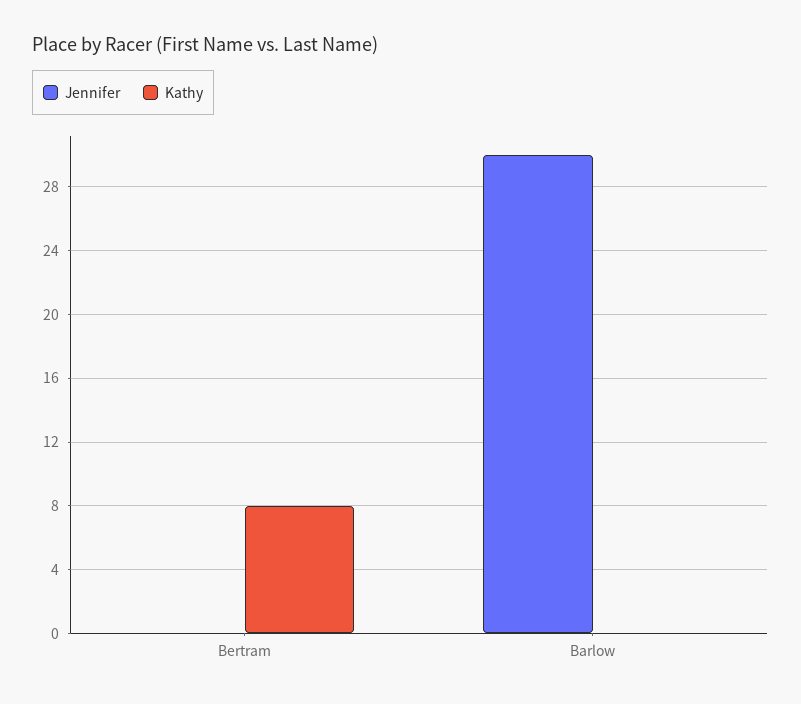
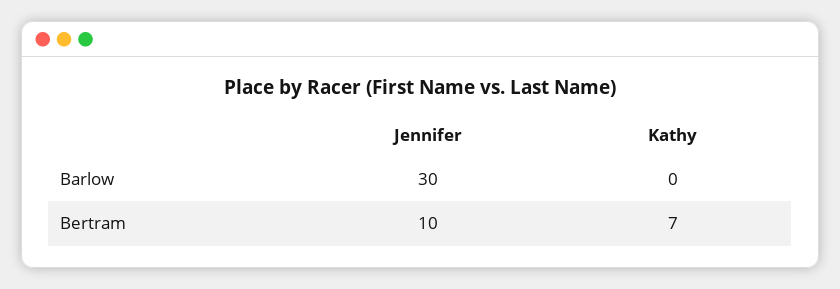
Jennifer, Bertram: 0 -> 10
Kathy, Bertram: 8 -> 7

